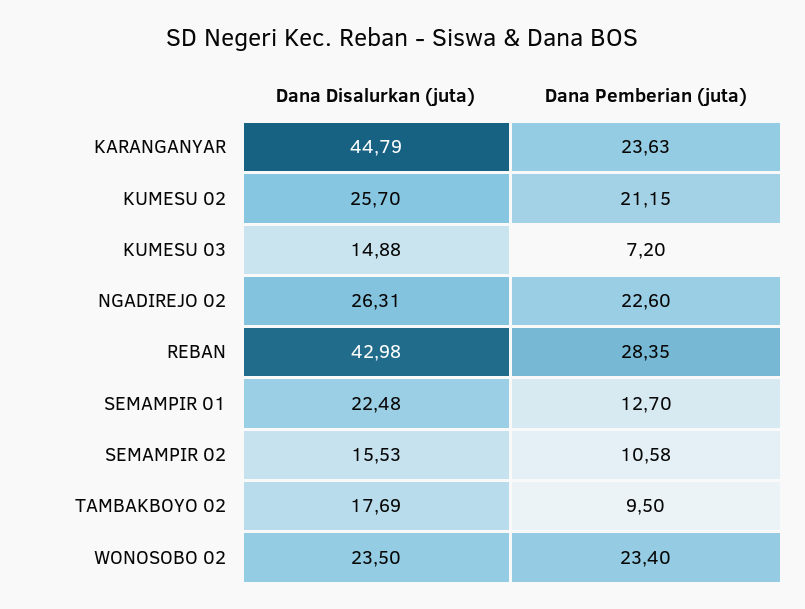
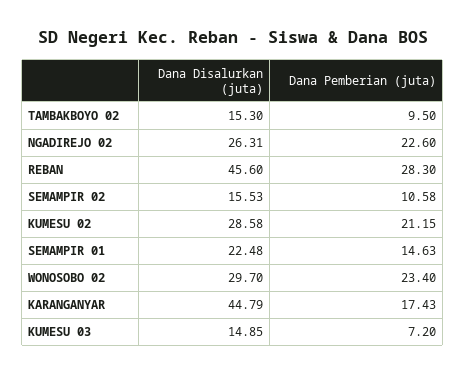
Dana Pemberian (juta), KARANGANYAR: 23.63 -> 17.43
Dana Disalurkan (juta), KUMESU 02: 25.7 -> 28.58
Dana Disalurkan (juta), KUMESU 03: 14.88 -> 14.85
Dana Disalurkan (juta), REBAN: 42.98 -> 45.6
Dana Pemberian (juta), REBAN: 28.35 -> 28.3
Dana Pemberian (juta), SEMAMPIR 01: 12.7 -> 14.63
Dana Disalurkan (juta), TAMBAKBOYO 02: 17.69 -> 15.3
Dana Disalurkan (juta), WONOSOBO 02: 23.5 -> 29.7

